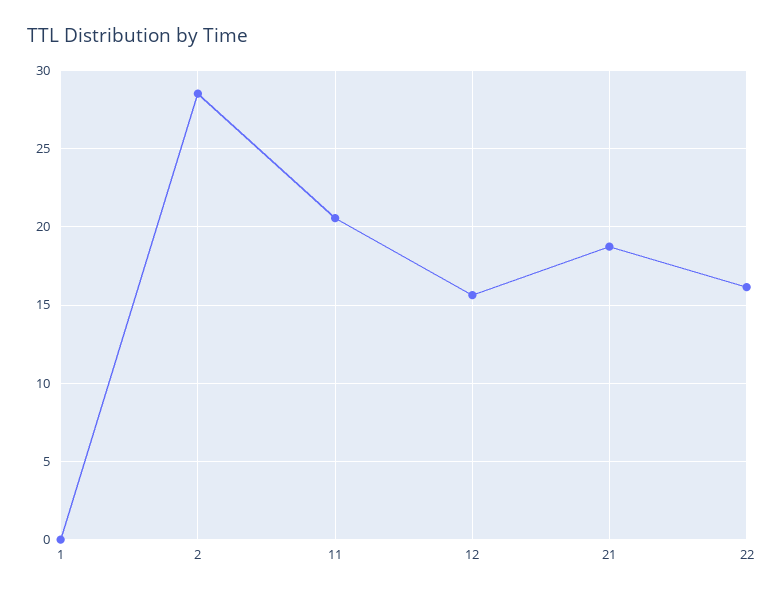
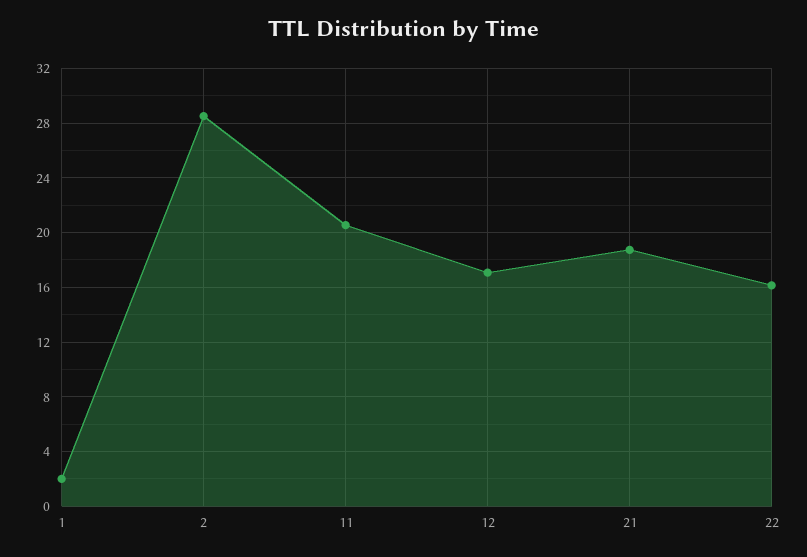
1: 0 -> 2
12: 15.5 -> 17

